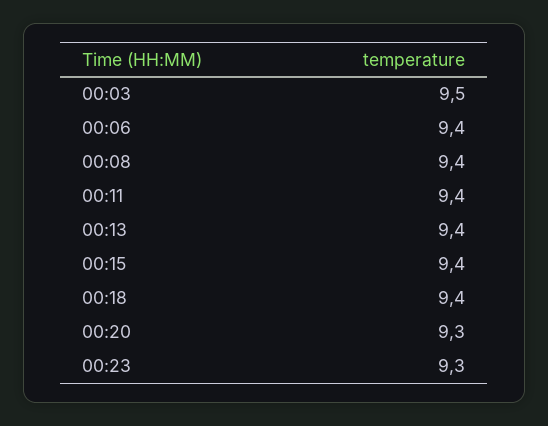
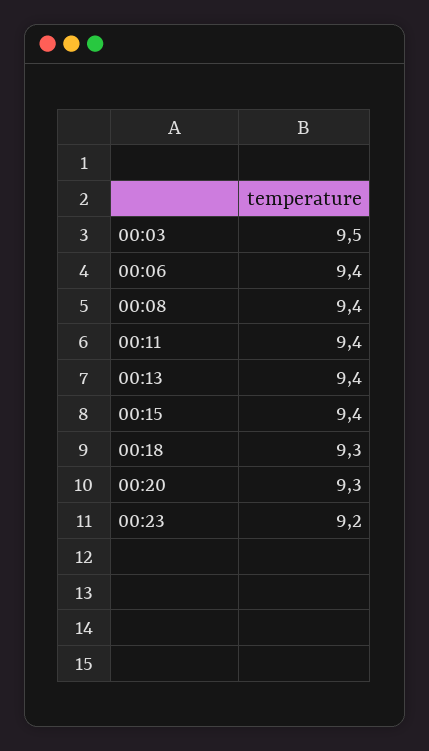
00:18: 9.4 -> 9.3
00:23: 9.3 -> 9.2

